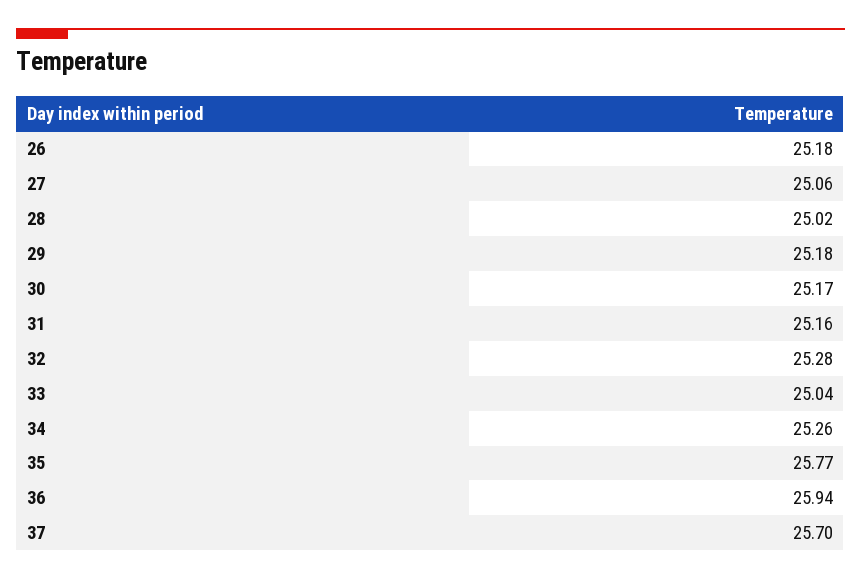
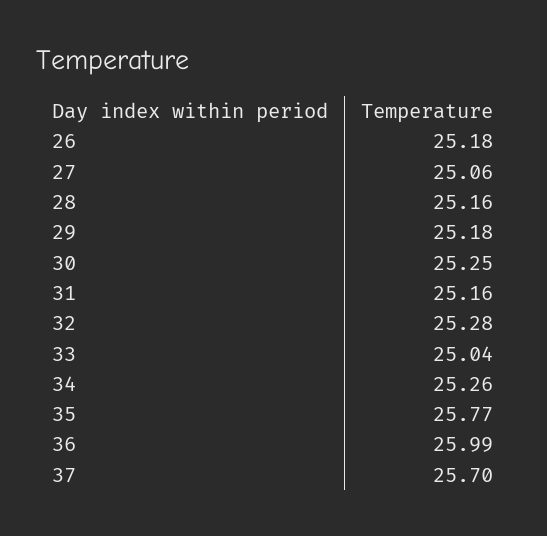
28: 25.02 -> 25.16
30: 25.17 -> 25.25
36: 25.94 -> 25.99

